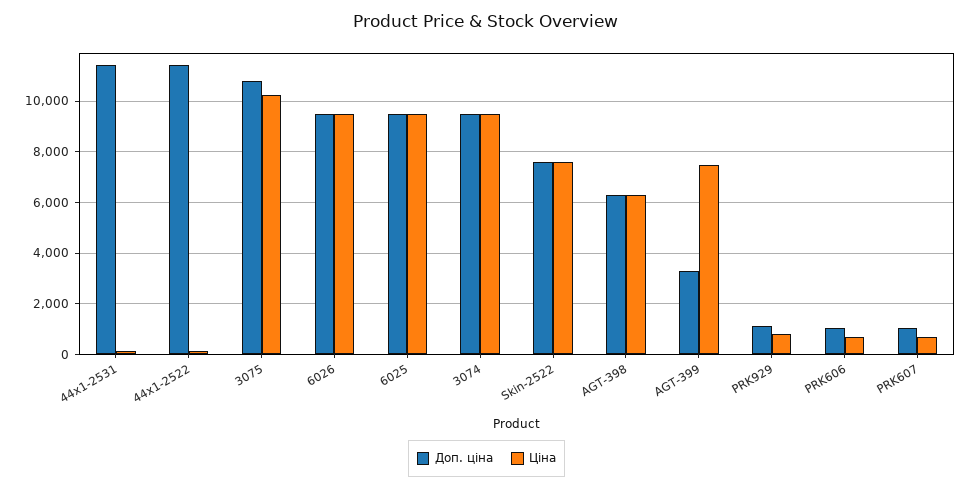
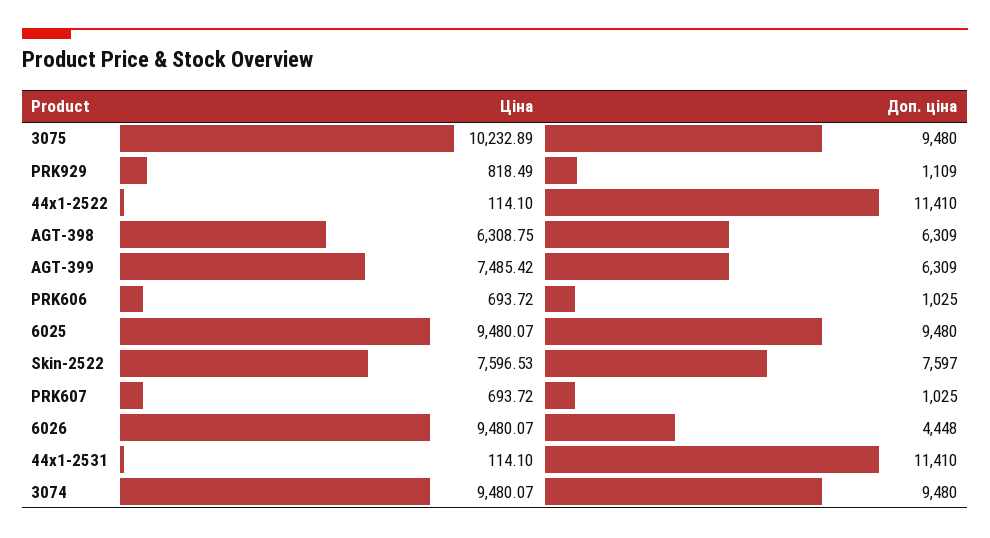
Доп. ціна, 3075: 10750 -> 9480
Доп. ціна, 6026: 9500 -> 4448
Доп. ціна, AGT-399: 3250 -> 6309

